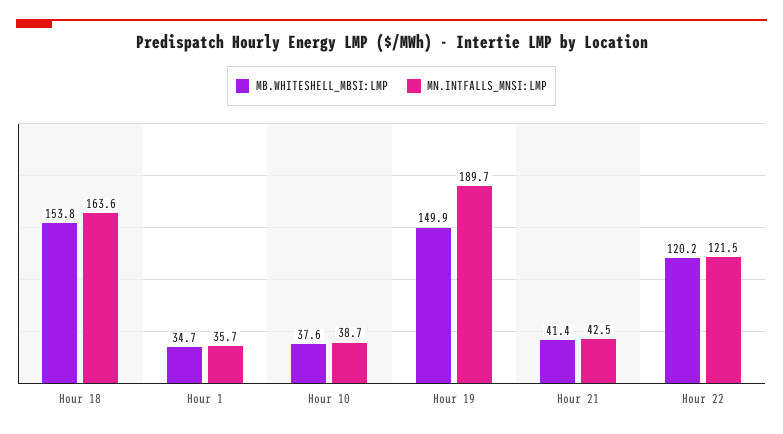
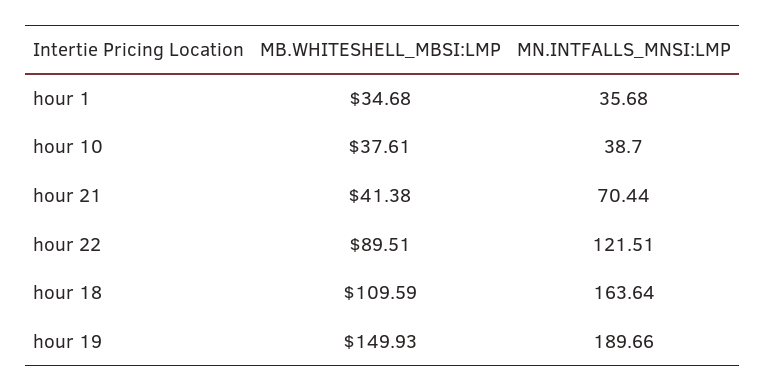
MB.WHITESHELL_MBSI:LMP, Hour 18: 153.8 -> 109.59
MN.INTFALLS_MNSI:LMP, Hour 21: 42.5 -> 70.44
MB.WHITESHELL_MBSI:LMP, Hour 22: 120.2 -> 89.51

